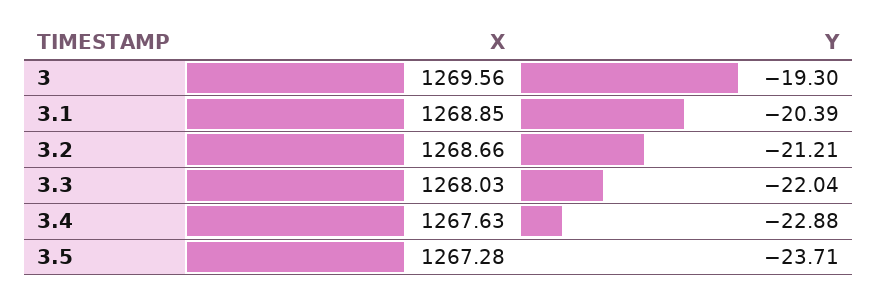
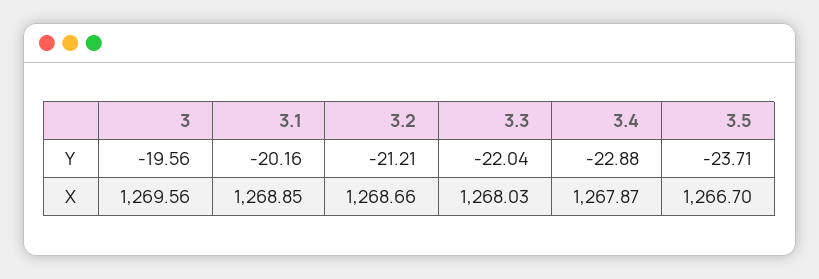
Y, 3: -19.3 -> -19.56
Y, 3.1: -20.39 -> -20.16
X, 3.4: 1267.63 -> 1267.87
X, 3.5: 1267.28 -> 1266.7

